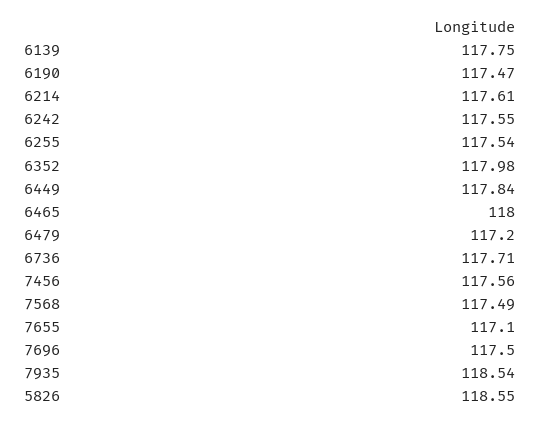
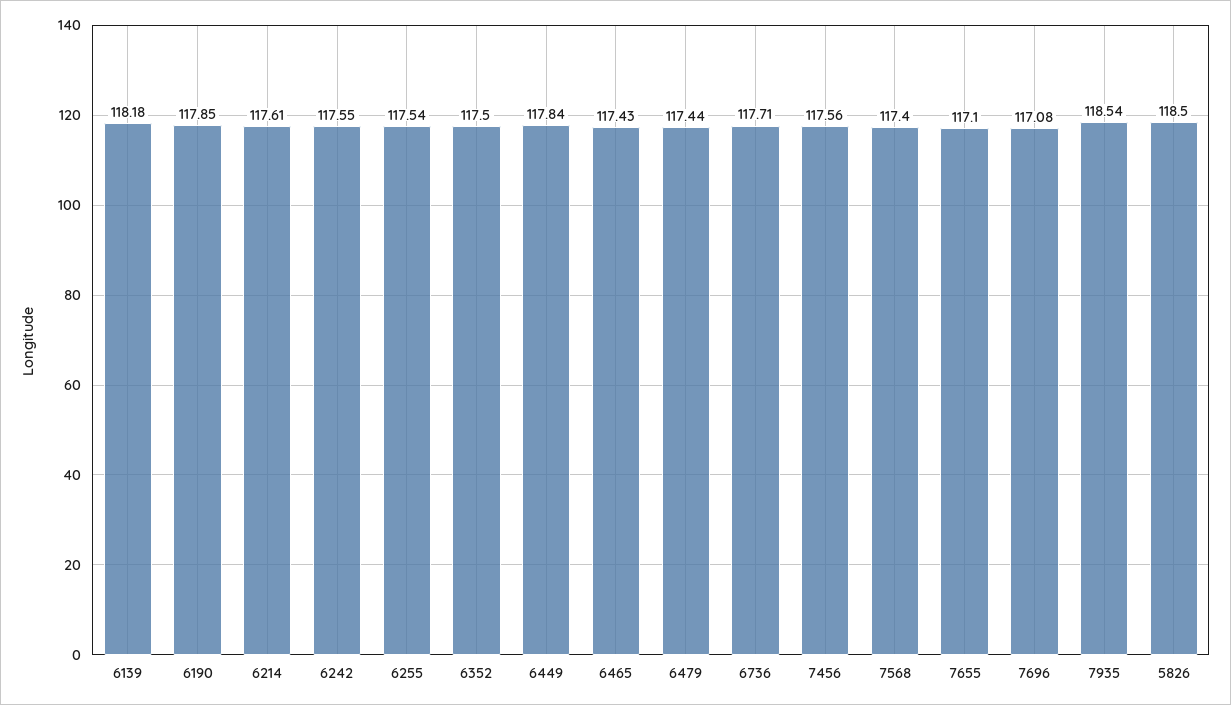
6139: 117.75 -> 118.18
6190: 117.47 -> 117.85
6352: 117.98 -> 117.5
6465: 118 -> 117.43
6479: 117.2 -> 117.44
7568: 117.49 -> 117.4
7696: 117.5 -> 117.08
5826: 118.55 -> 118.5

